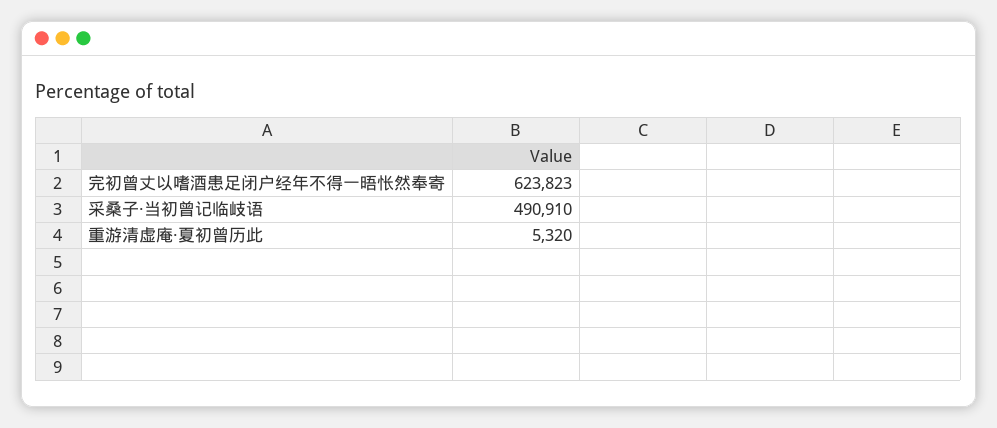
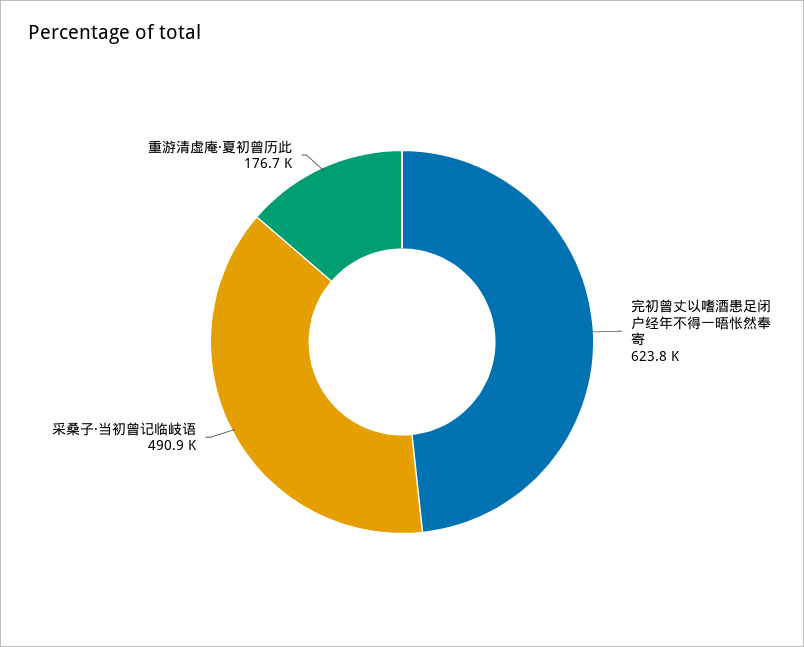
重游清虚庵·夏初曾历此: 5320 -> 176700

